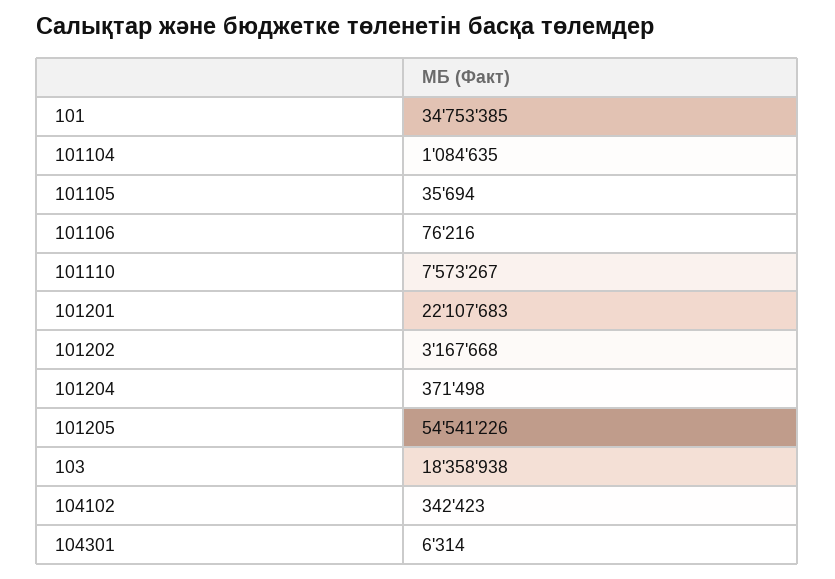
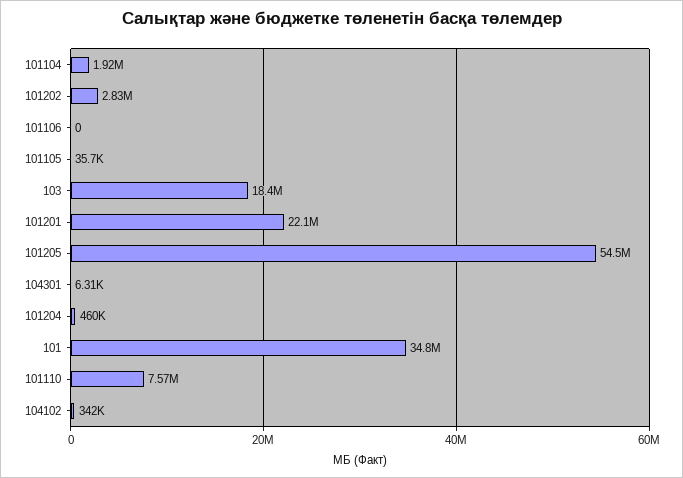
101104: 1084635 -> 1920000
101106: 76216 -> 0
101202: 3167668 -> 2830000
101204: 371498 -> 460000

